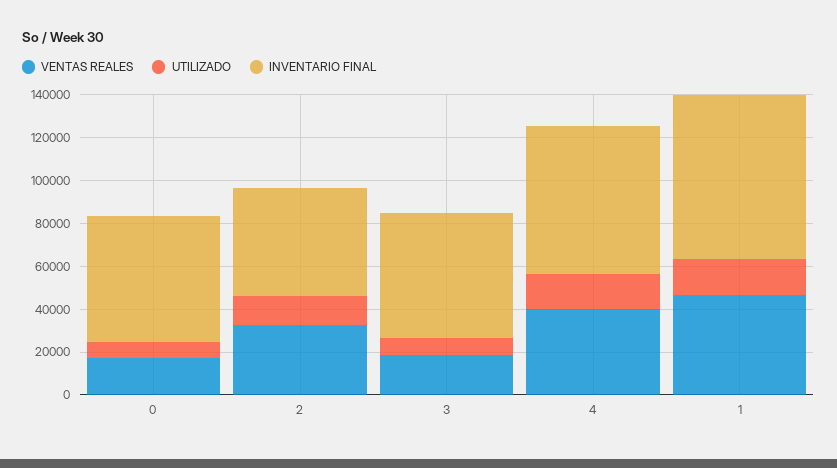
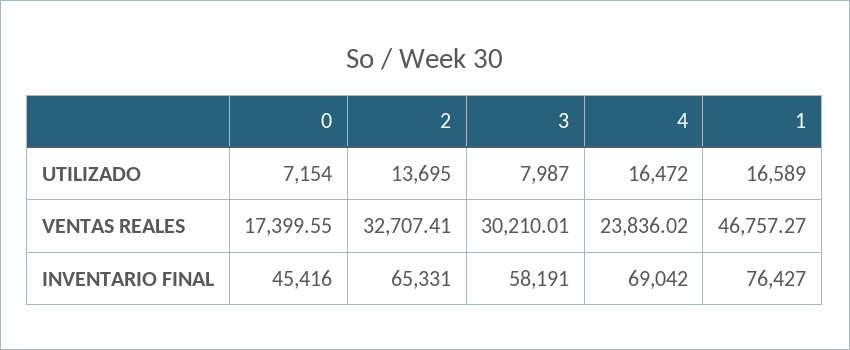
INVENTARIO FINAL, 0: 60000 -> 45416
INVENTARIO FINAL, 2: 50000 -> 65331
VENTAS REALES, 3: 20000 -> 30210.01
VENTAS REALES, 4: 40000 -> 23836.02

